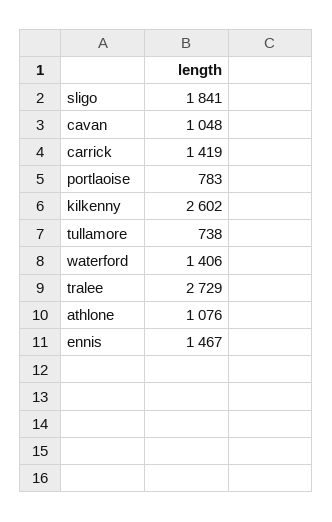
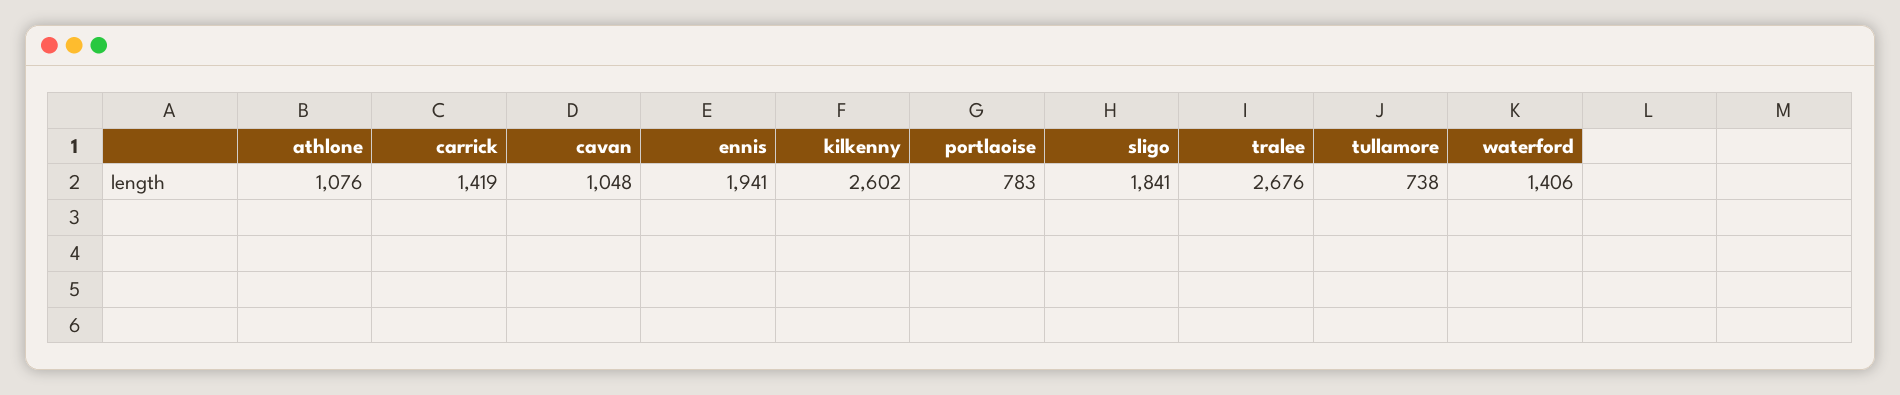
tralee: 2729 -> 2676
ennis: 1467 -> 1941

